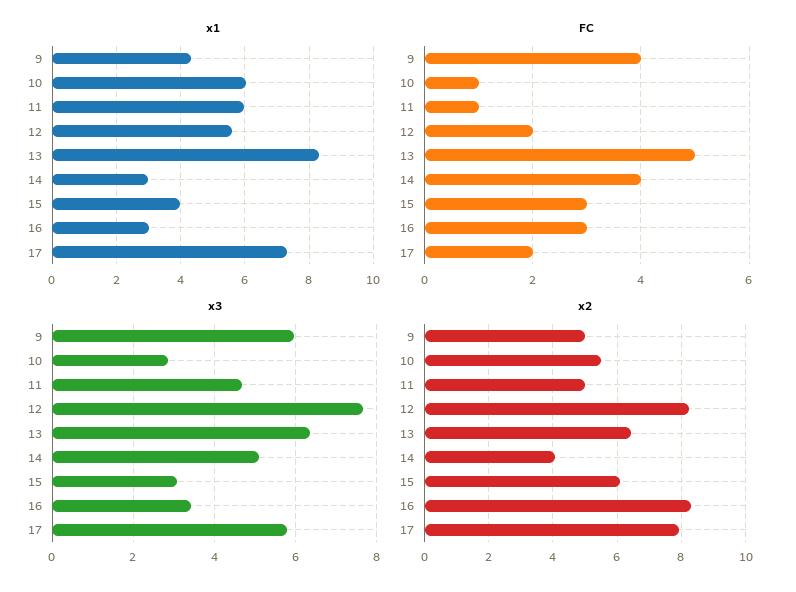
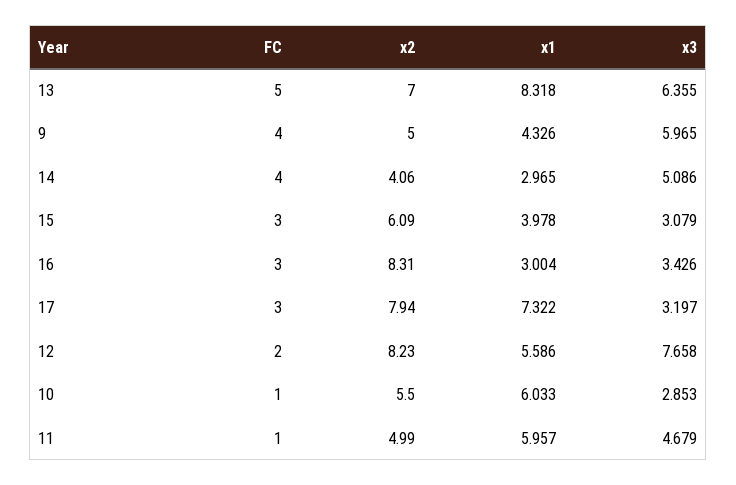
FC, 17: 2 -> 3
x3, 17: 5.8 -> 3.197
x2, 13: 6.4 -> 7

